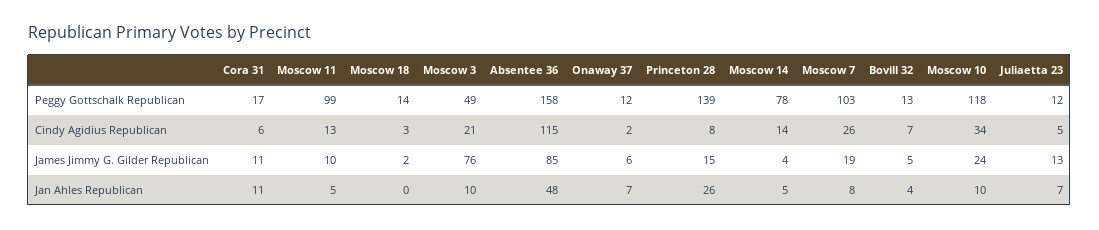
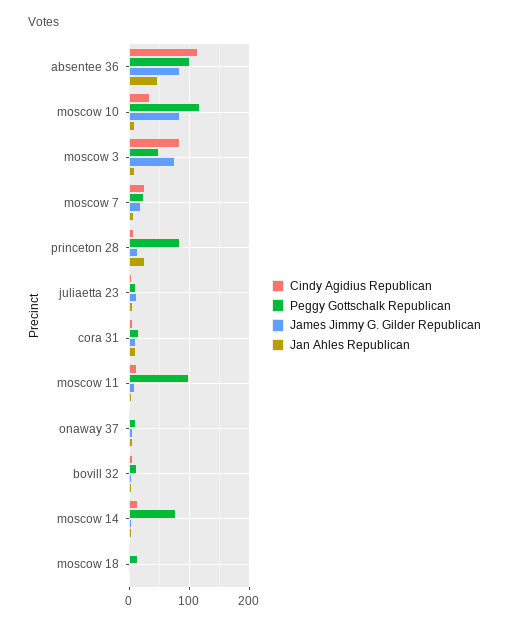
Peggy Gottschalk Republican, Absentee 36: 158 -> 100
Peggy Gottschalk Republican, Princeton 28: 139 -> 80
Peggy Gottschalk Republican, Moscow 7: 103 -> 20
Cindy Agidius Republican, Moscow 3: 21 -> 80
James Jimmy G. Gilder Republican, Moscow 10: 24 -> 80

